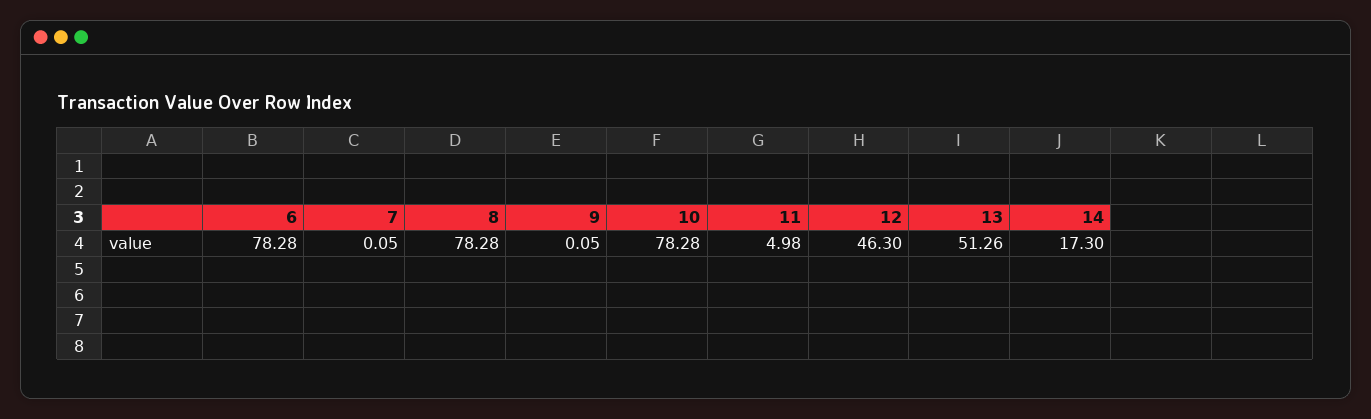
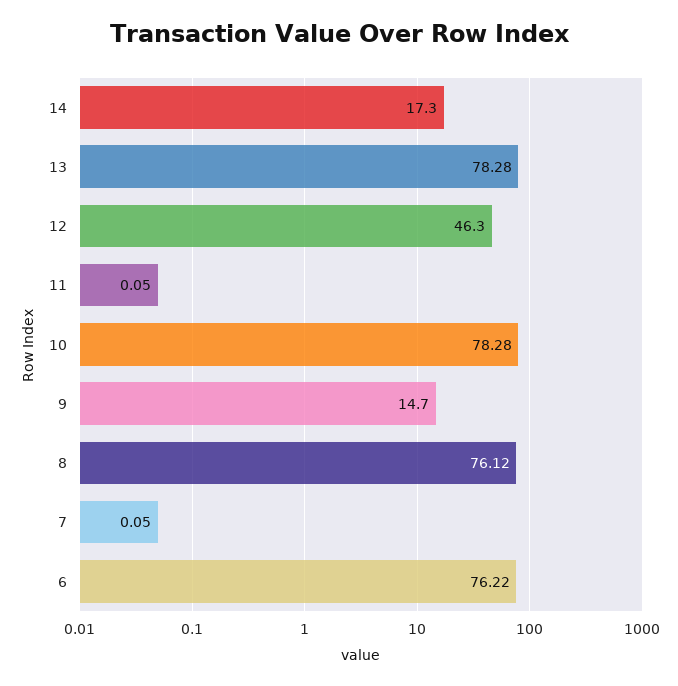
6: 78.28 -> 76.22
8: 78.28 -> 76.12
9: 0.05 -> 14.7
11: 4.98 -> 0.05
13: 51.26 -> 78.28

